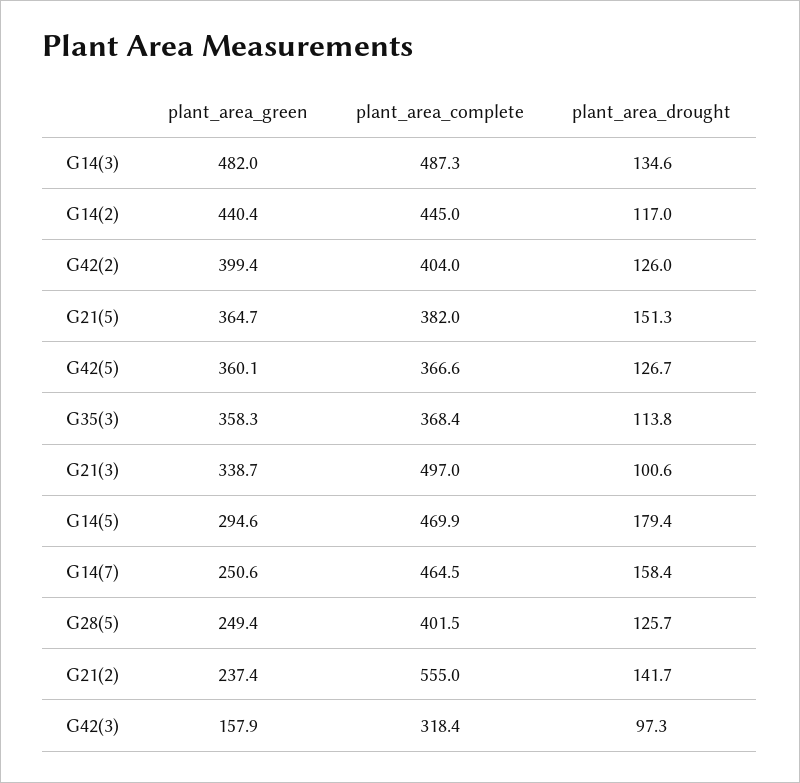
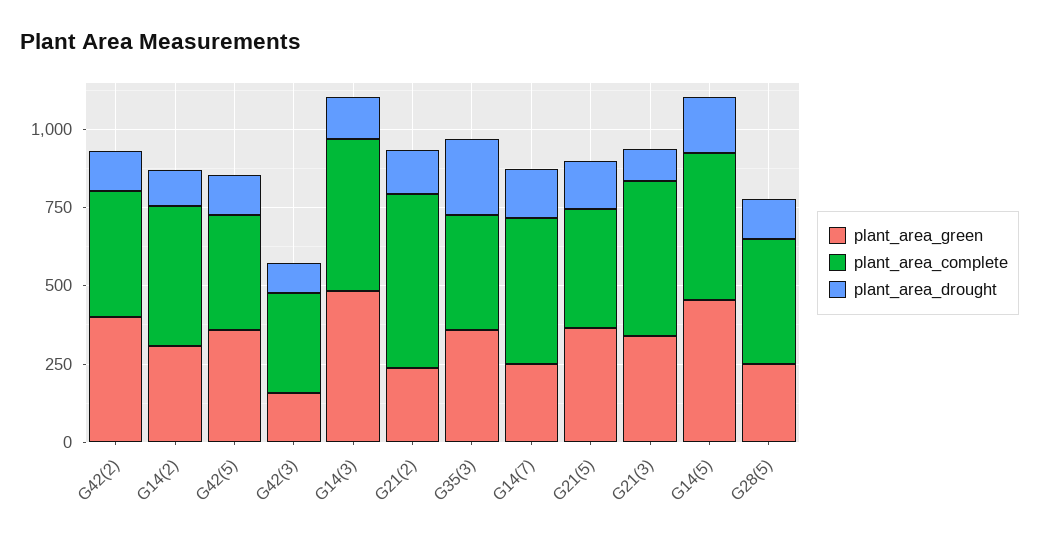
plant_area_green, G14(2): 440.4 -> 300
plant_area_drought, G35(3): 113.8 -> 250
plant_area_green, G14(5): 294.6 -> 450

